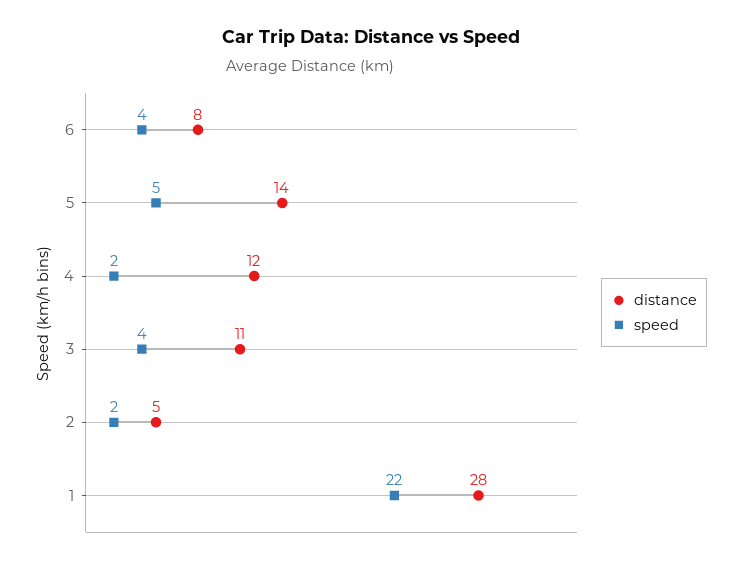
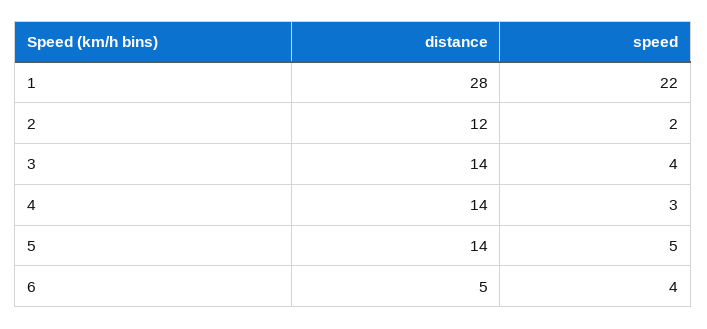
distance, 6: 8 -> 5
distance, 4: 12 -> 14
speed, 4: 2 -> 3
distance, 3: 11 -> 14
distance, 2: 5 -> 12

